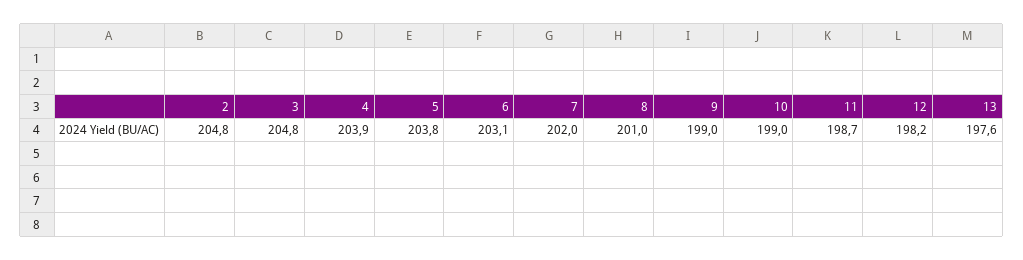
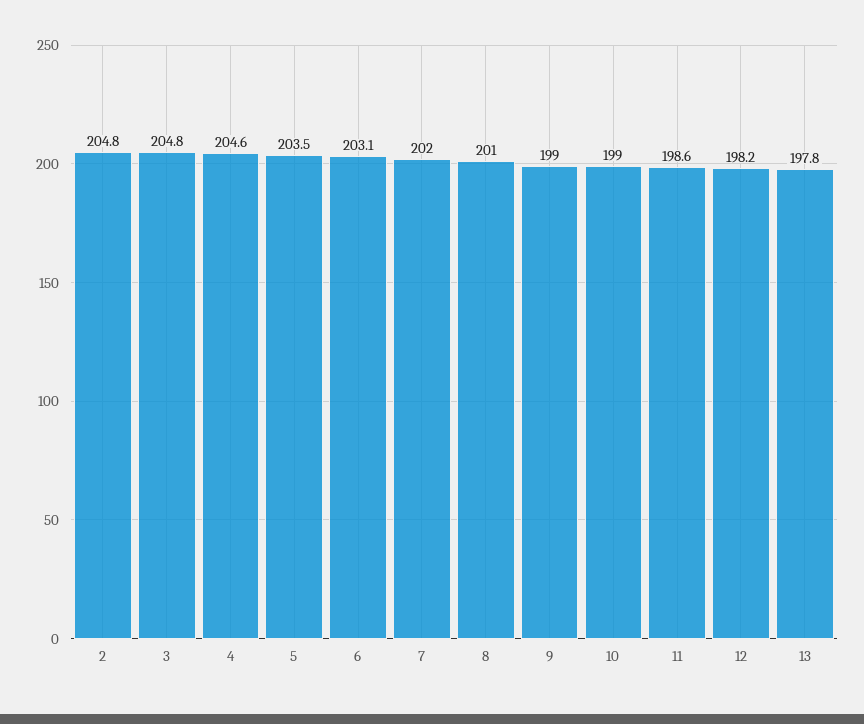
4: 203.9 -> 204.6
5: 203.8 -> 203.5
11: 198.7 -> 198.6
13: 197.6 -> 197.8

